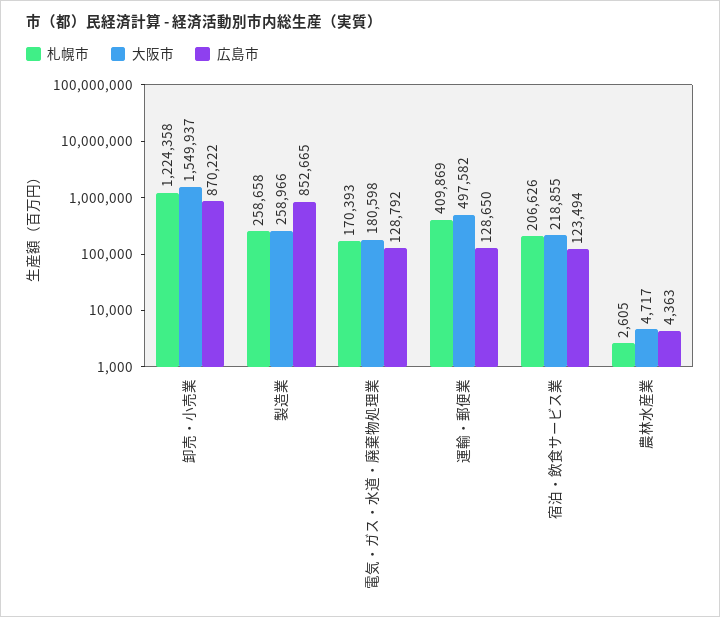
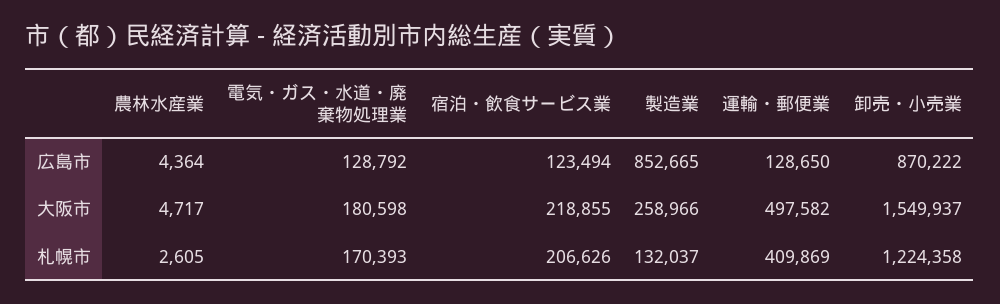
札幌市, 製造業: 258658 -> 132037
広島市, 農林水産業: 4363 -> 4364

